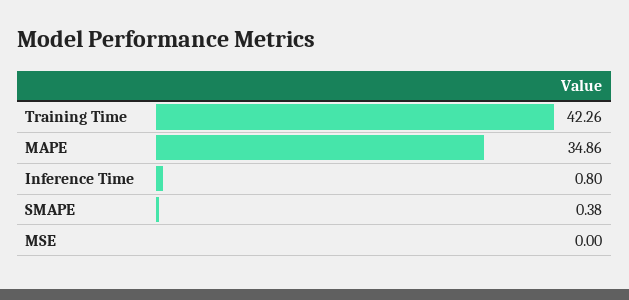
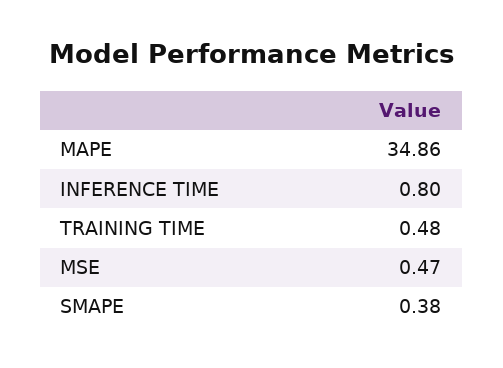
Training Time: 42.26 -> 0.48
MSE: 0 -> 0.47

